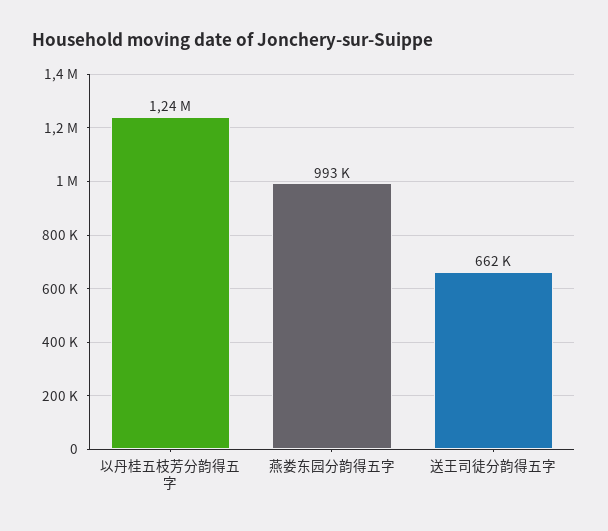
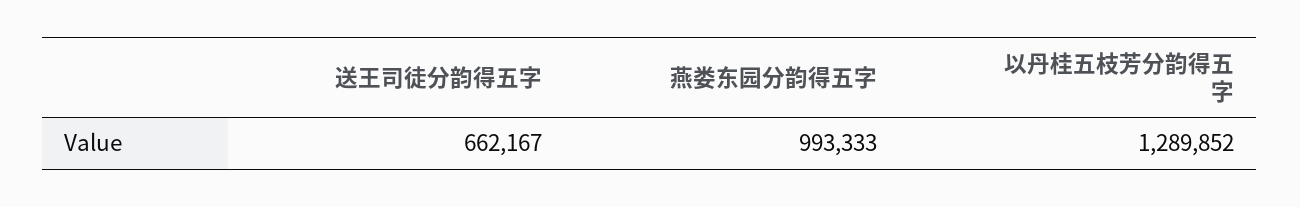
以丹桂五枝芳分韵得五字: 1240000 -> 1289852

